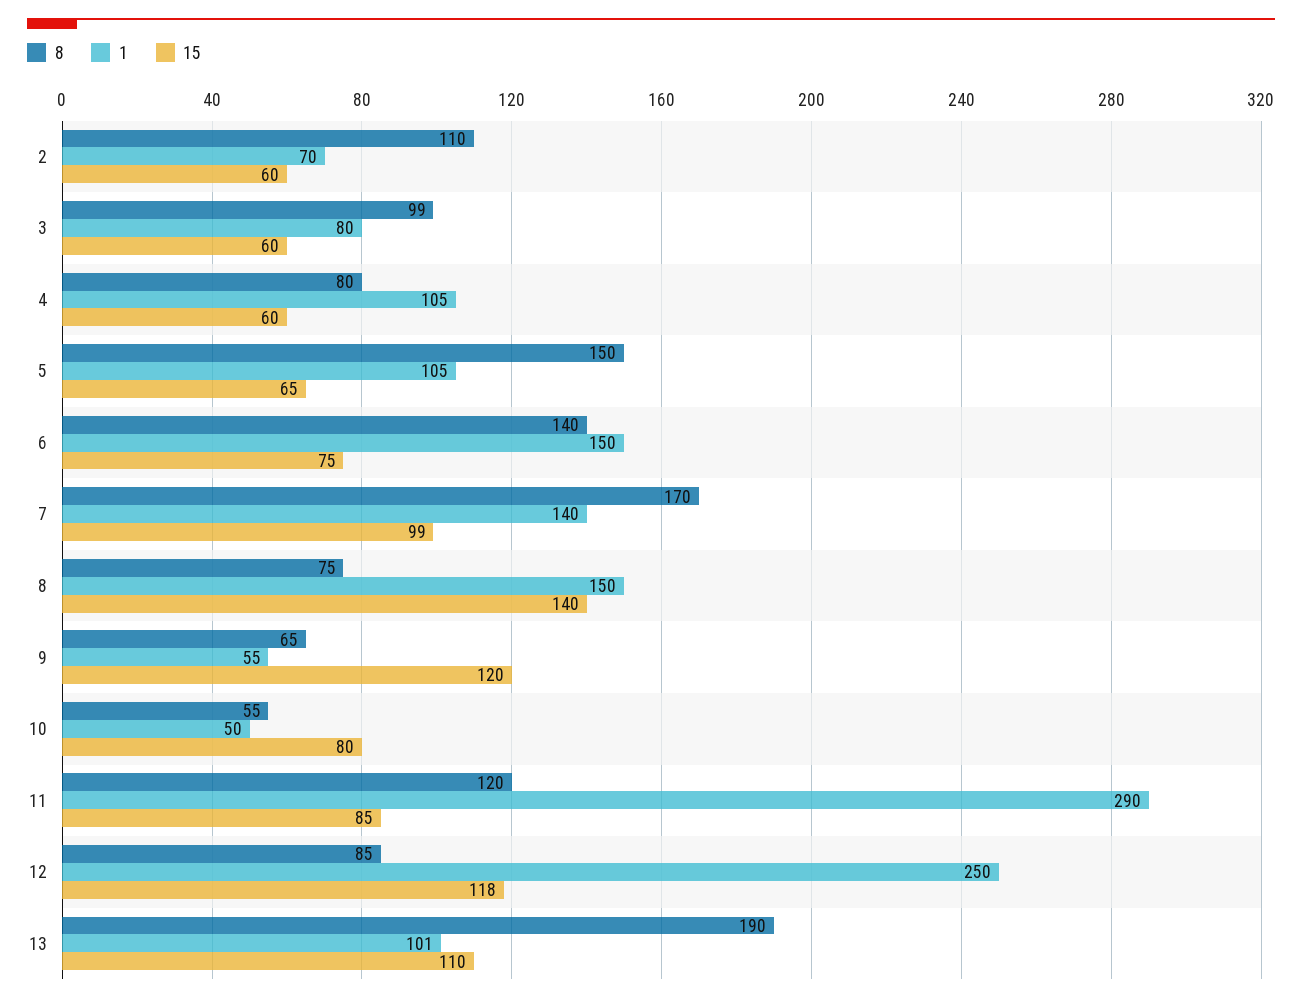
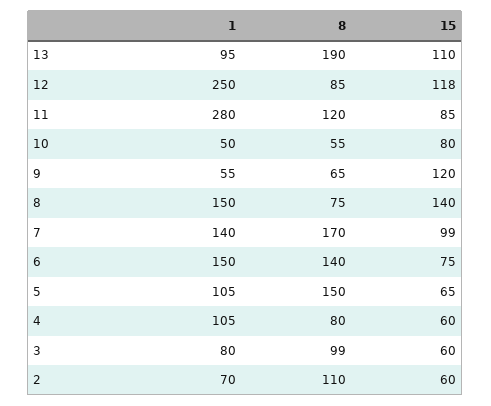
1, 11: 290 -> 280
1, 13: 101 -> 95

